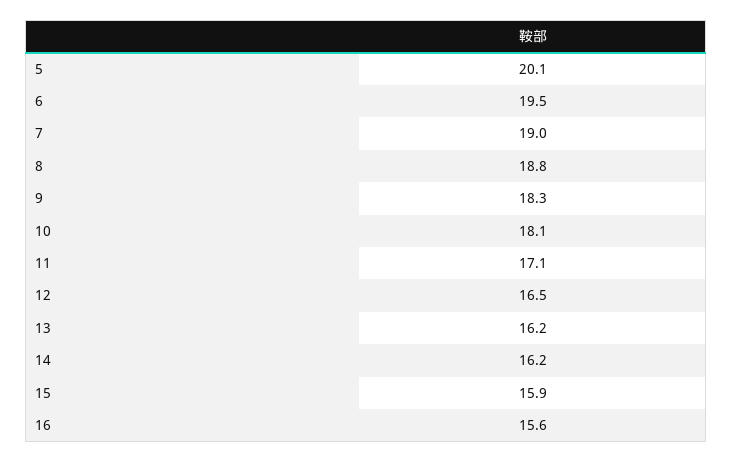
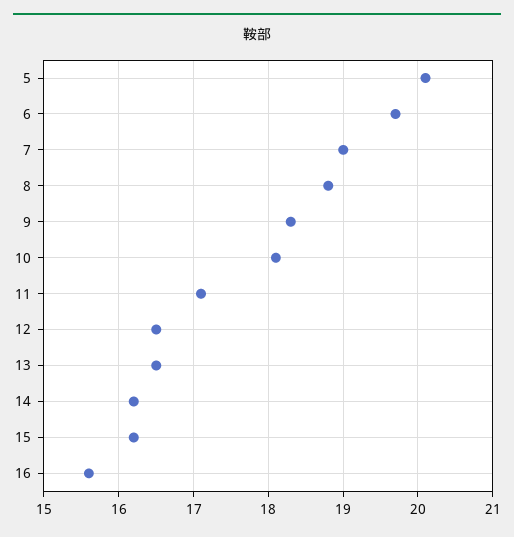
6: 19.5 -> 19.7
13: 16.2 -> 16.5
15: 15.9 -> 16.2

